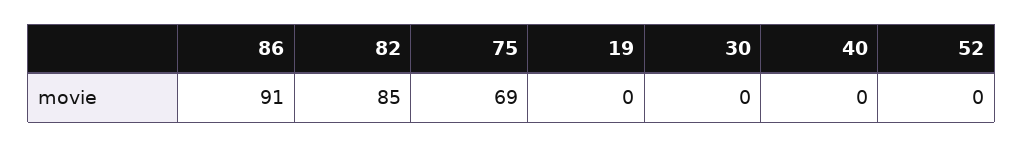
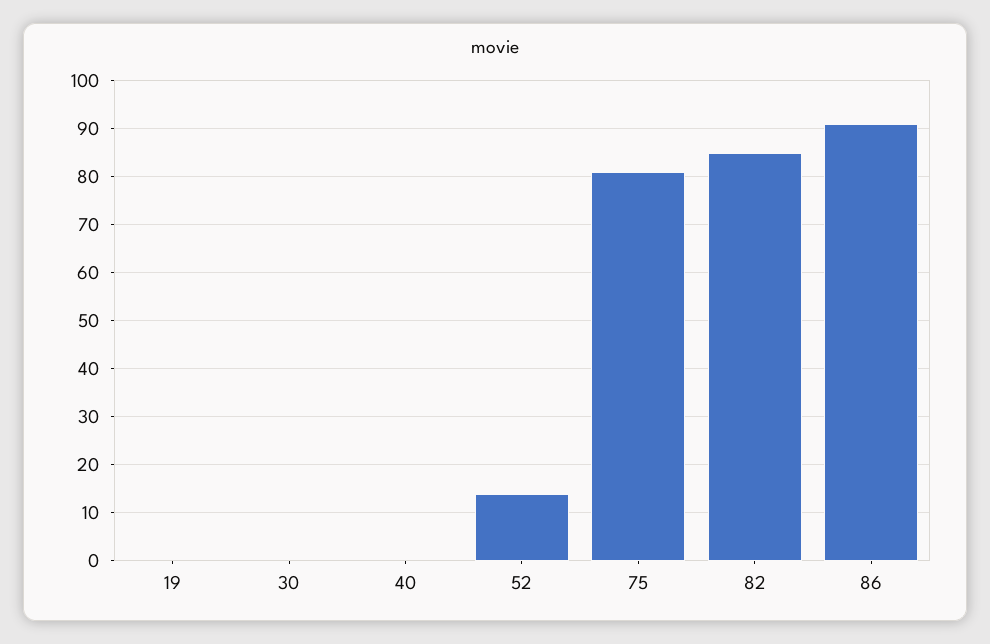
75: 69 -> 80
52: 0 -> 15

